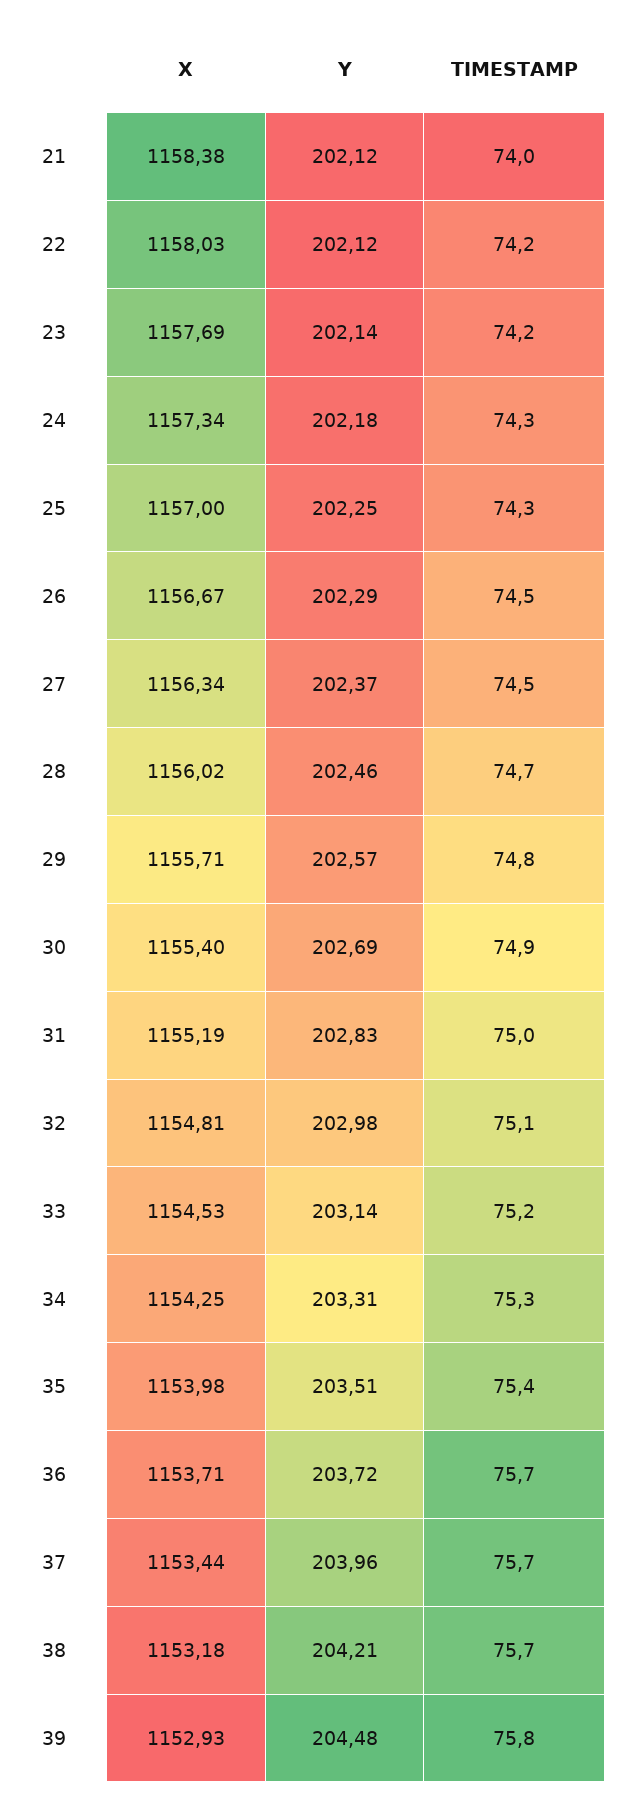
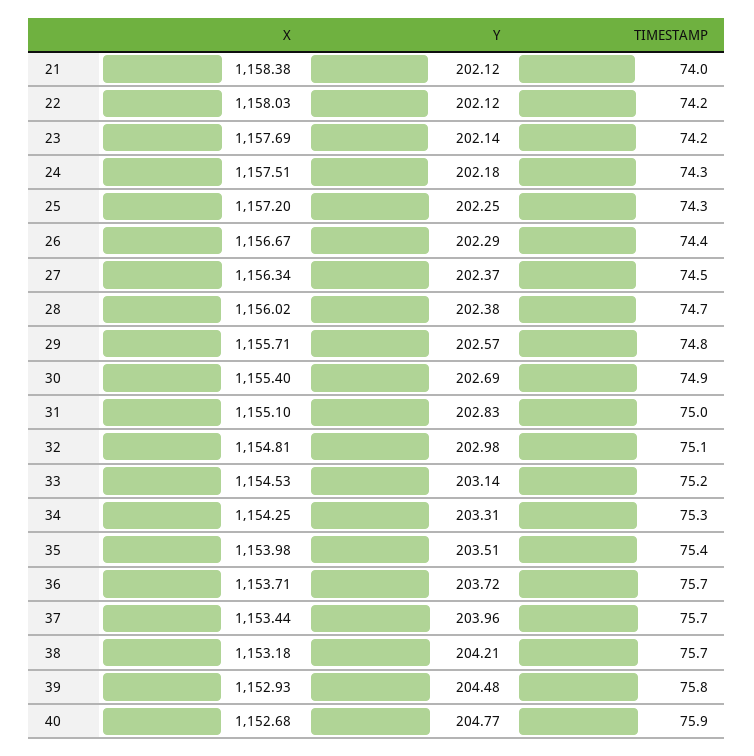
X, 24: 1157.34 -> 1157.51
X, 25: 1157 -> 1157.2
TIMESTAMP, 26: 74.5 -> 74.4
Y, 28: 202.46 -> 202.38
X, 31: 1155.19 -> 1155.1
X, 40: none -> 1152.68
Y, 40: none -> 204.77
TIMESTAMP, 40: none -> 75.9

